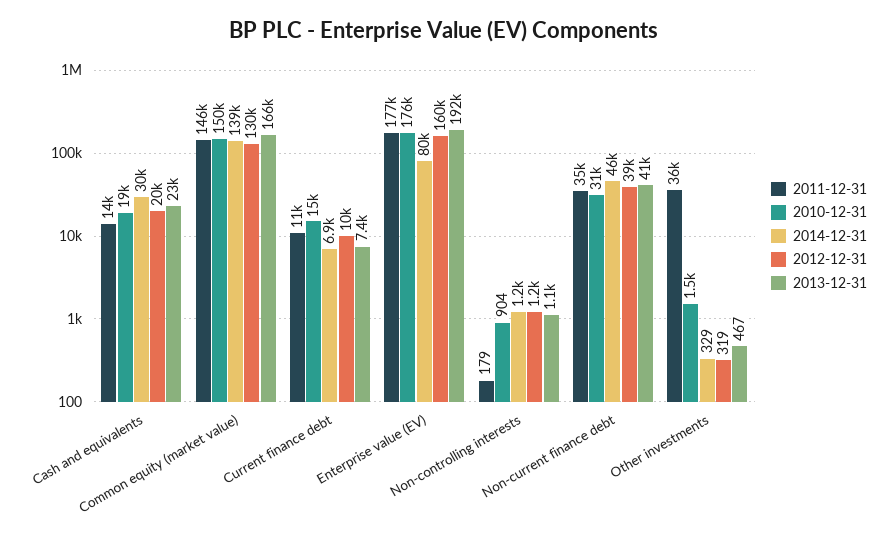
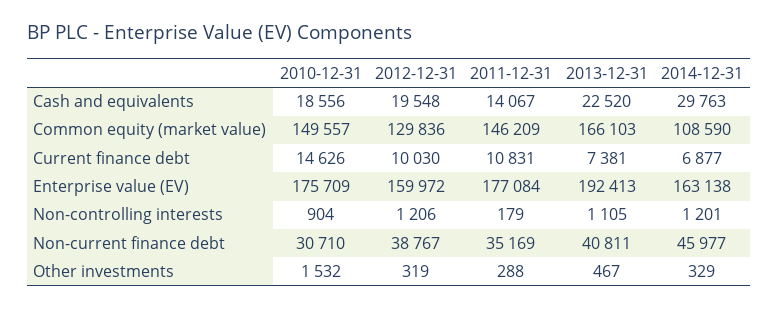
2014-12-31, Common equity (market value): 139000 -> 108590
2014-12-31, Enterprise value (EV): 80000 -> 163138
2011-12-31, Other investments: 36000 -> 288

